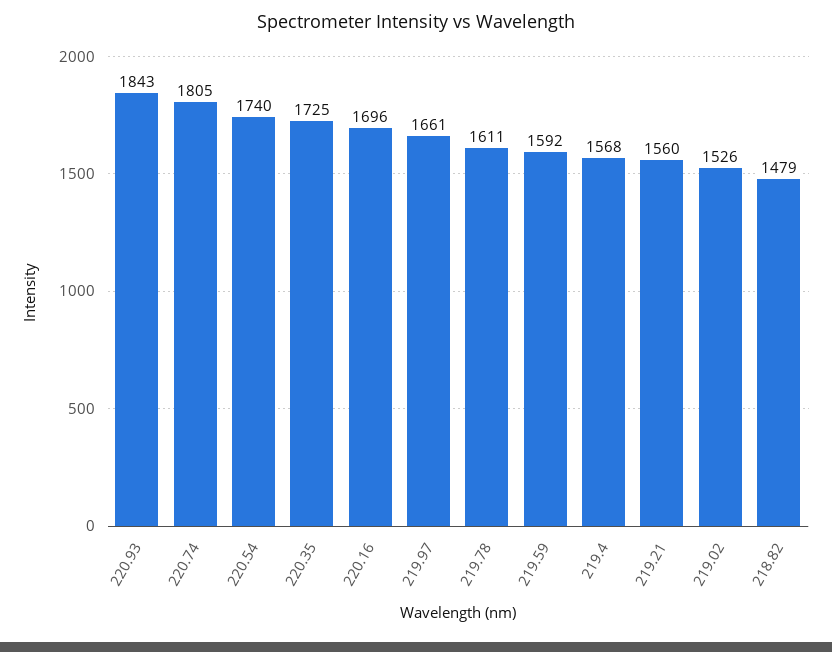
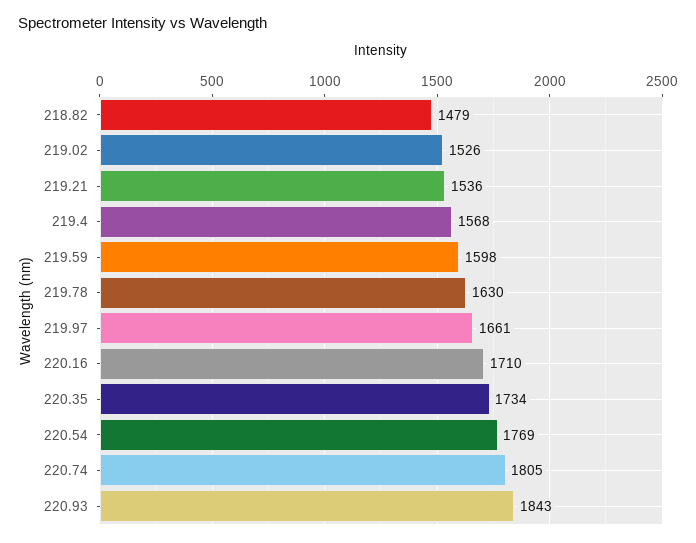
220.54: 1740 -> 1769
220.35: 1725 -> 1734
220.16: 1696 -> 1710
219.78: 1611 -> 1630
219.59: 1592 -> 1598
219.21: 1560 -> 1536

